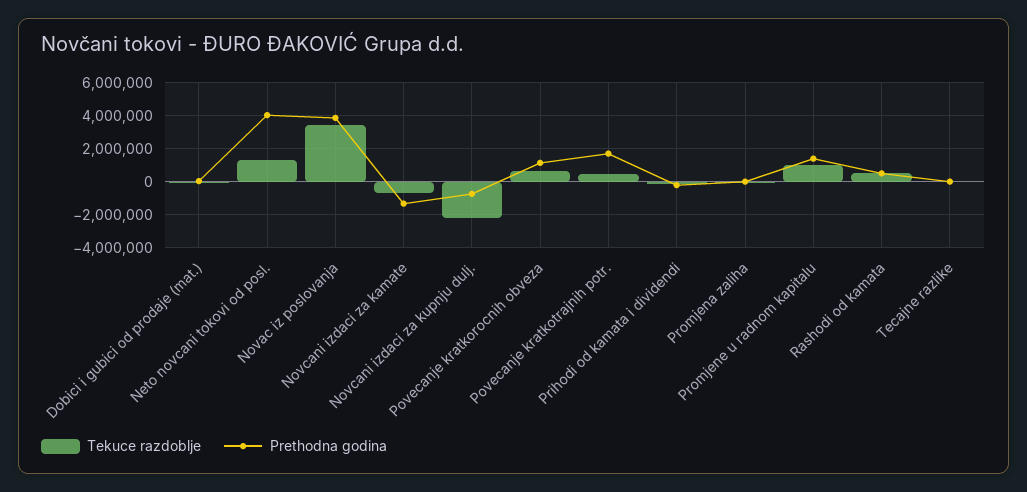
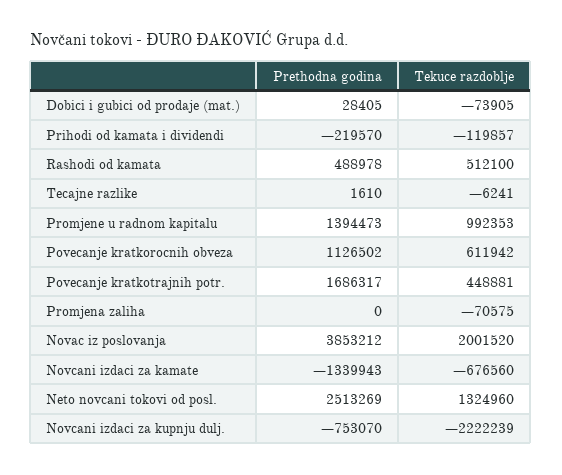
Prethodna godina, Neto novcani tokovi od posl.: 4000000 -> 2513269
Tekuce razdoblje, Novac iz poslovanja: 3500000 -> 2001520

